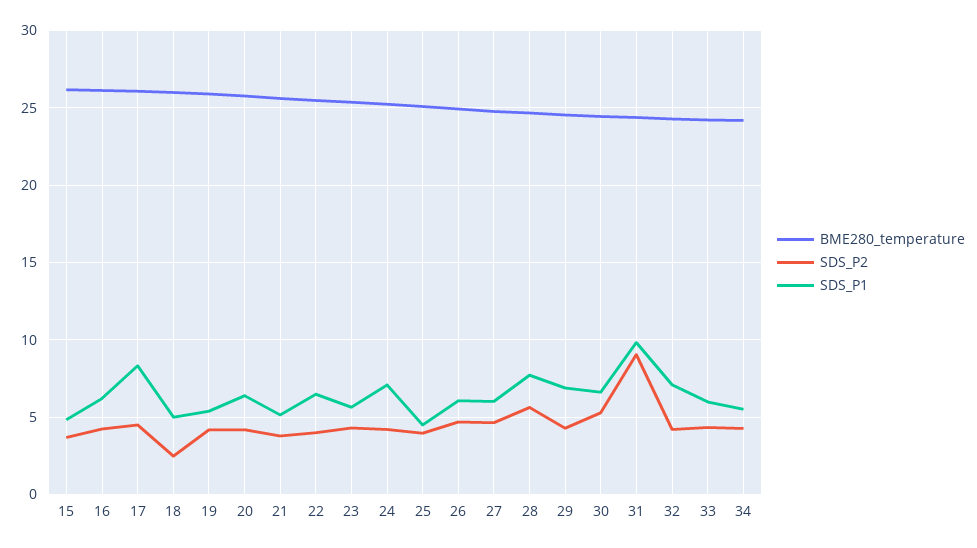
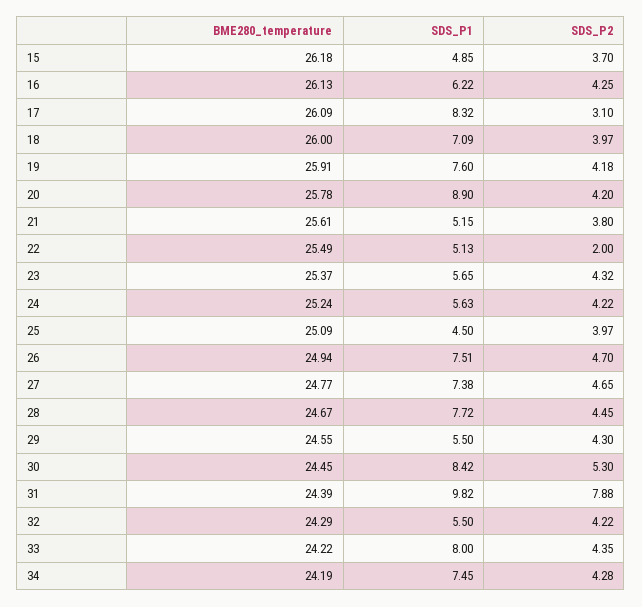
SDS_P2, 17: 4.5 -> 3.1
SDS_P2, 18: 2.5 -> 3.97
SDS_P1, 18: 5 -> 7.09
SDS_P1, 19: 5.5 -> 7.6
SDS_P1, 20: 6.5 -> 8.9
SDS_P2, 22: 4 -> 2
SDS_P1, 22: 6.5 -> 5.13
SDS_P1, 24: 7 -> 5.63
SDS_P1, 26: 6 -> 7.51
SDS_P1, 27: 6 -> 7.38
SDS_P2, 28: 5.5 -> 4.45
SDS_P1, 29: 7 -> 5.5
SDS_P1, 30: 6.5 -> 8.42
SDS_P2, 31: 9 -> 7.88
SDS_P1, 32: 7 -> 5.5
SDS_P1, 33: 6 -> 8
SDS_P1, 34: 5.5 -> 7.45

